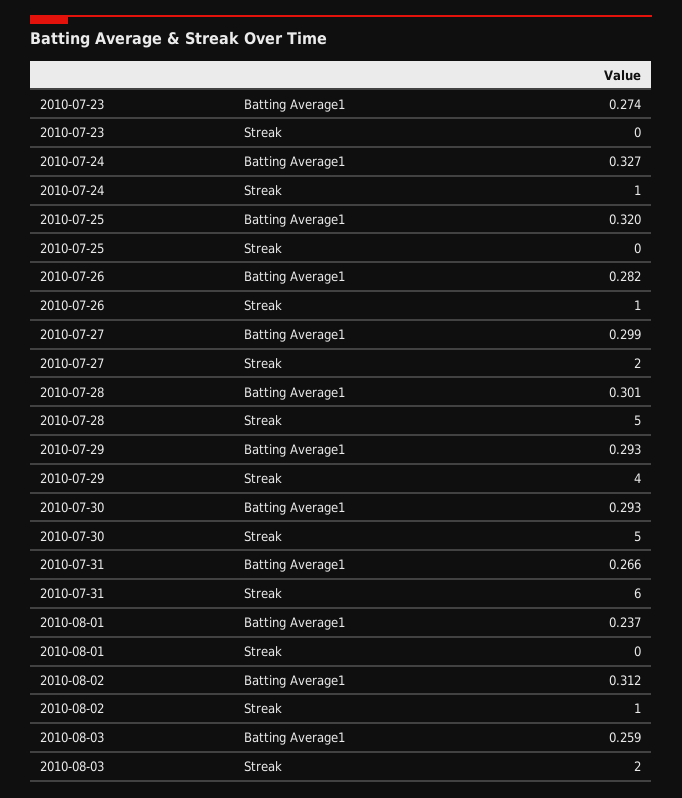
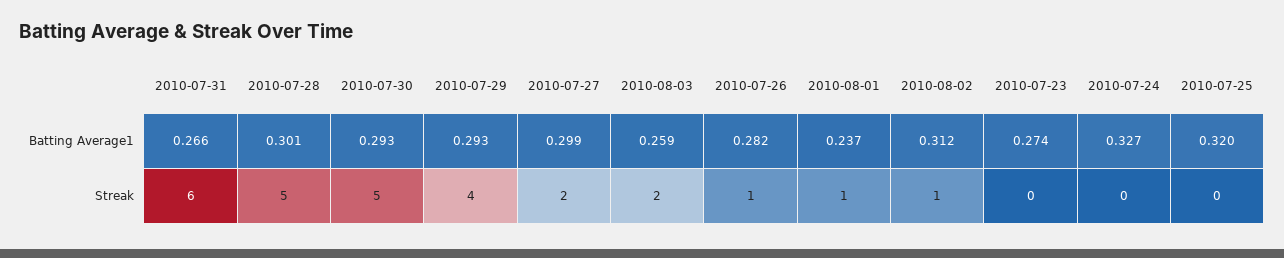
2010-07-24, Streak: 1 -> 0
2010-08-01, Streak: 0 -> 1

